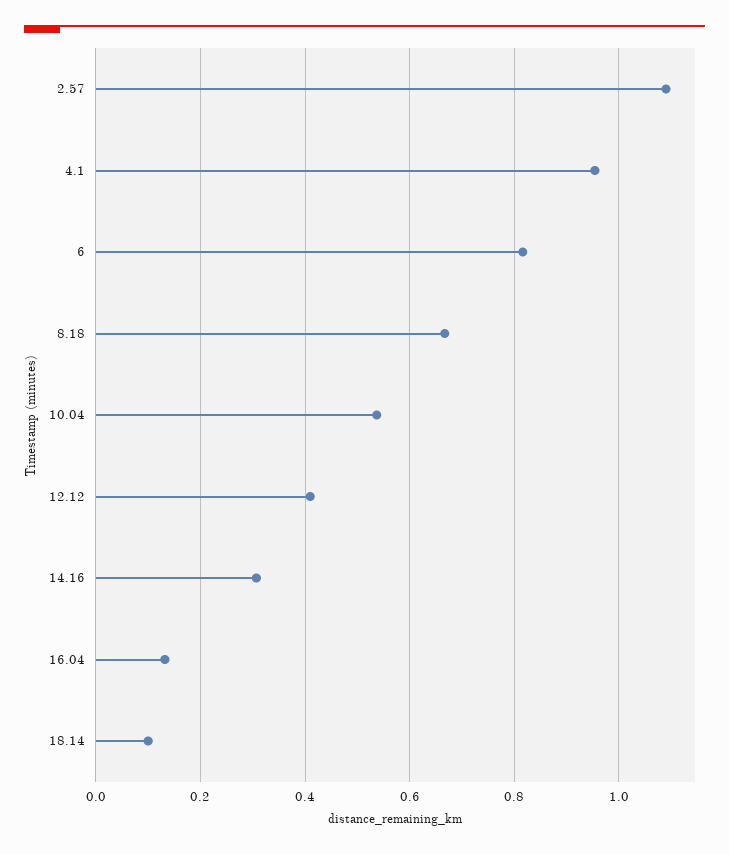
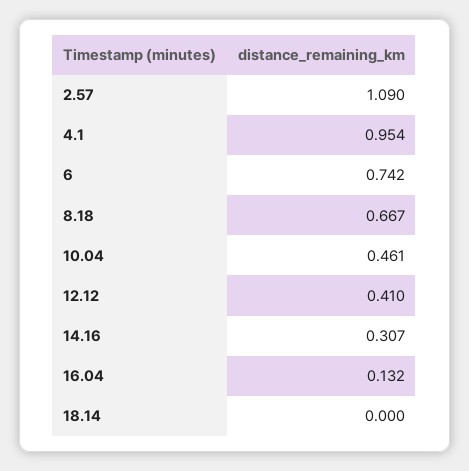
6: 0.82 -> 0.742
10.04: 0.54 -> 0.461
18.14: 0.1 -> 0

